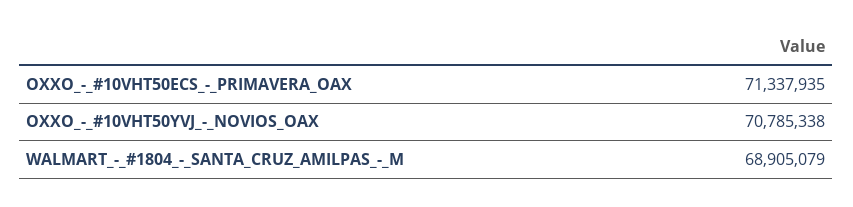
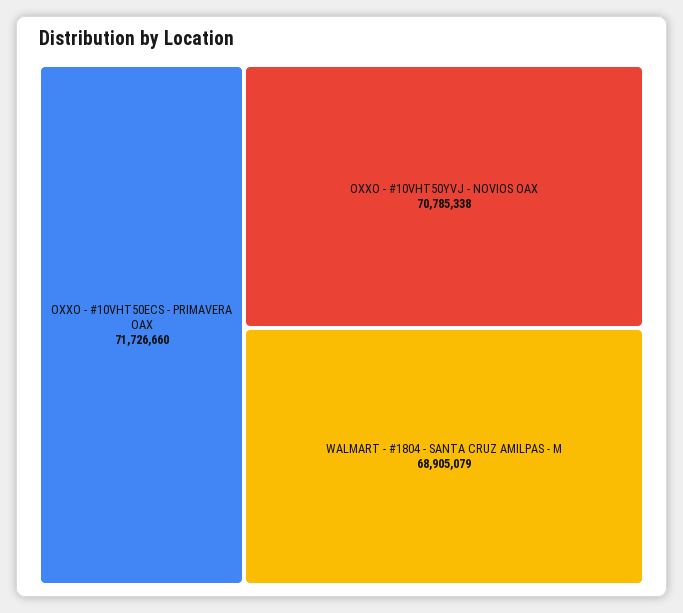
OXXO_-_#10VHT50ECS_-_PRIMAVERA_OAX: 71337935 -> 71726660

